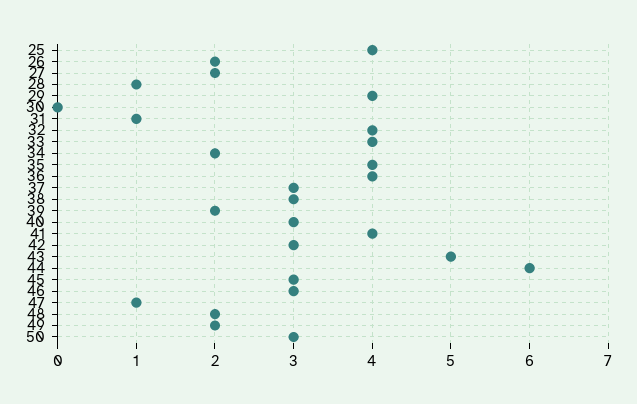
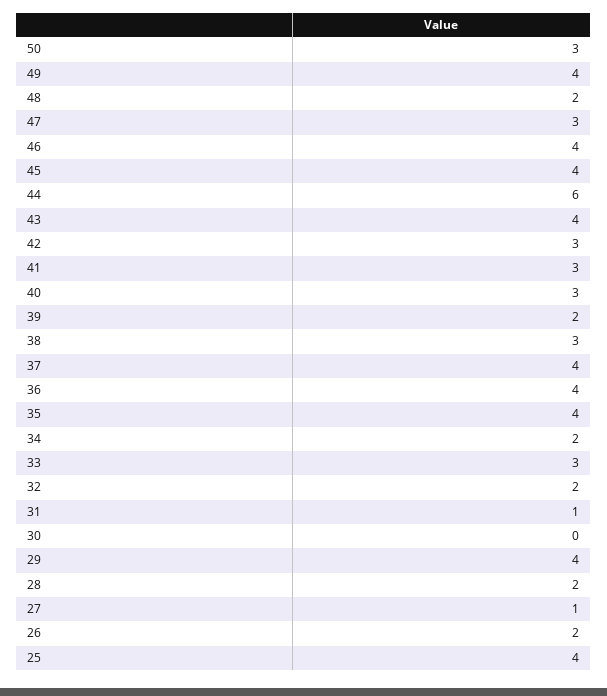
27: 2 -> 1
28: 1 -> 2
32: 4 -> 2
33: 4 -> 3
37: 3 -> 4
41: 4 -> 3
43: 5 -> 4
45: 3 -> 4
46: 3 -> 4
47: 1 -> 3
49: 2 -> 4

